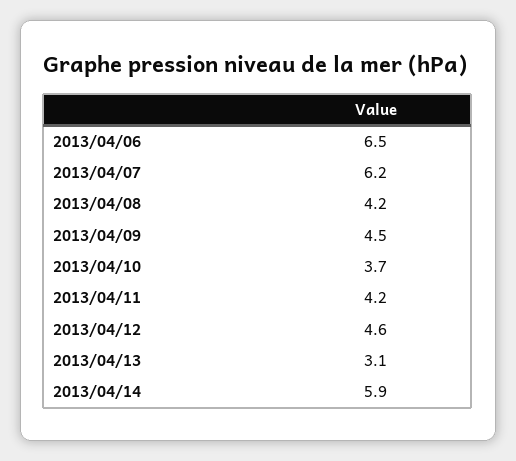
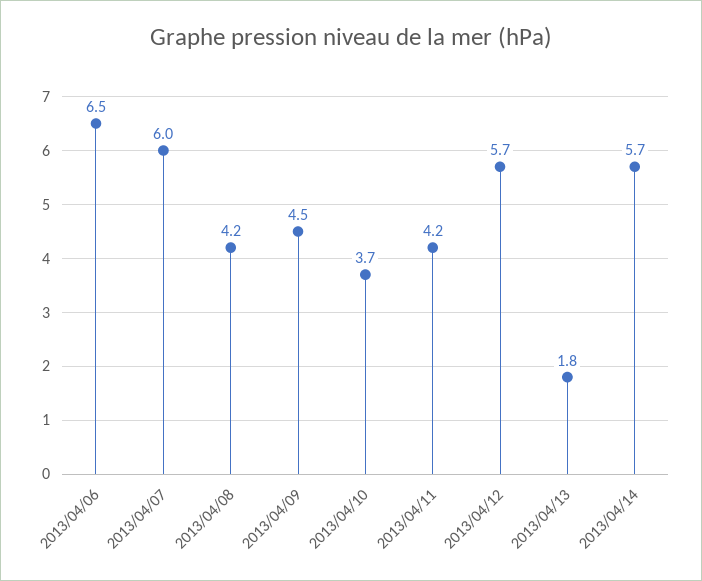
2013/04/07: 6.2 -> 6
2013/04/12: 4.6 -> 5.7
2013/04/13: 3.1 -> 1.8
2013/04/14: 5.9 -> 5.7

